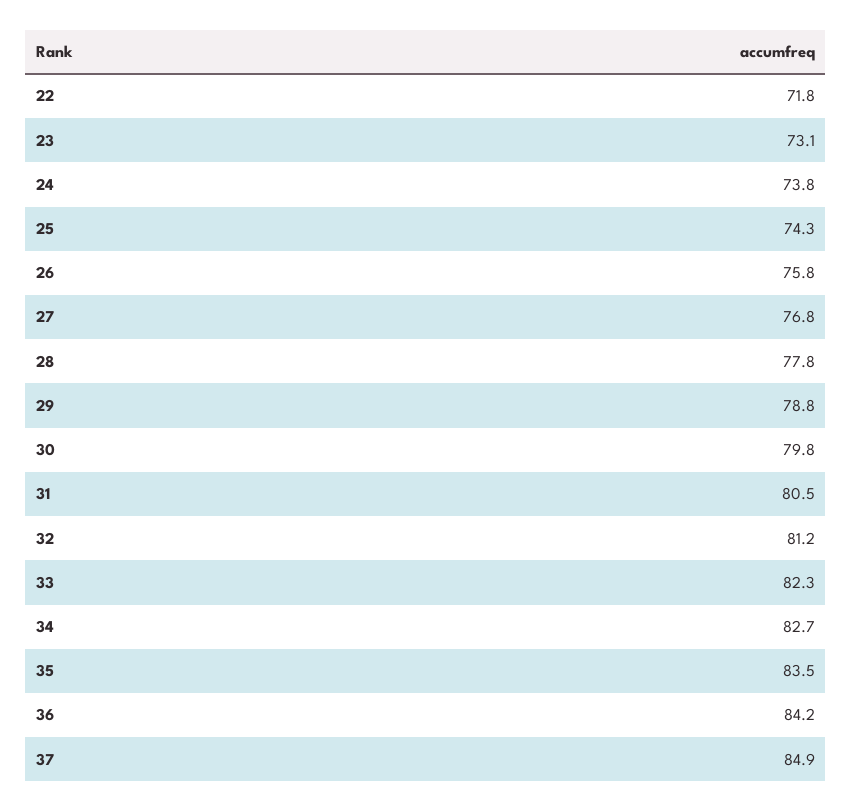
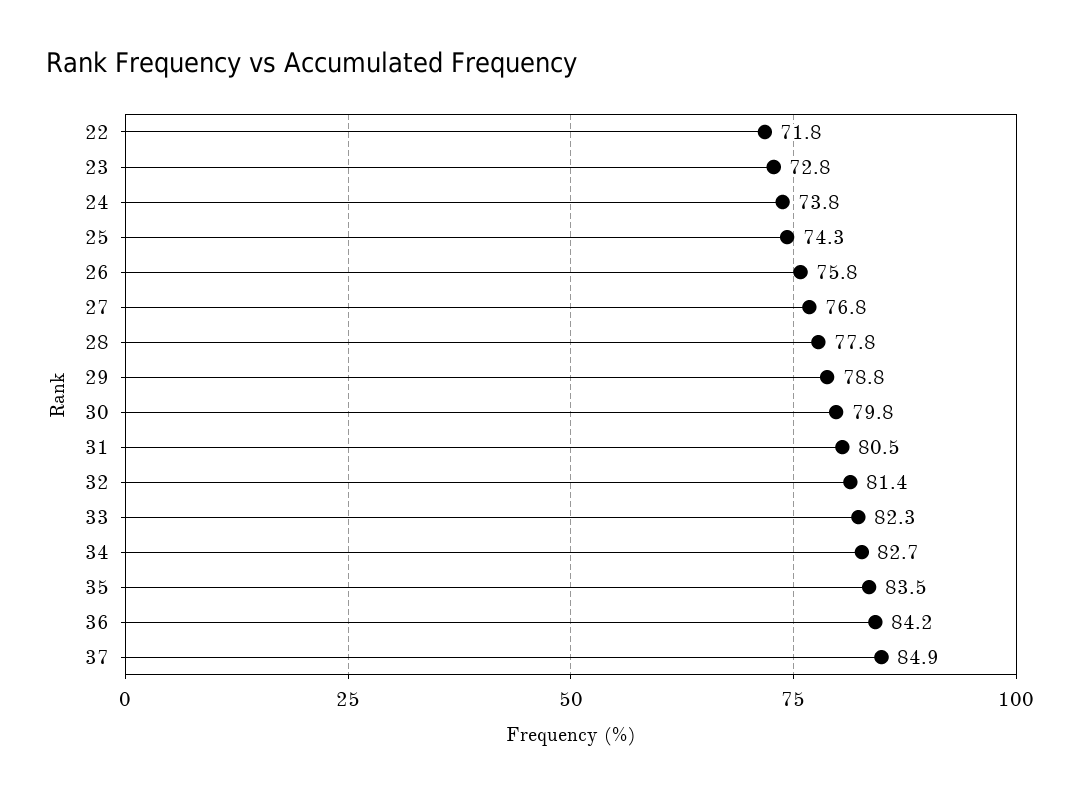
23: 73.1 -> 72.8
32: 81.2 -> 81.4

